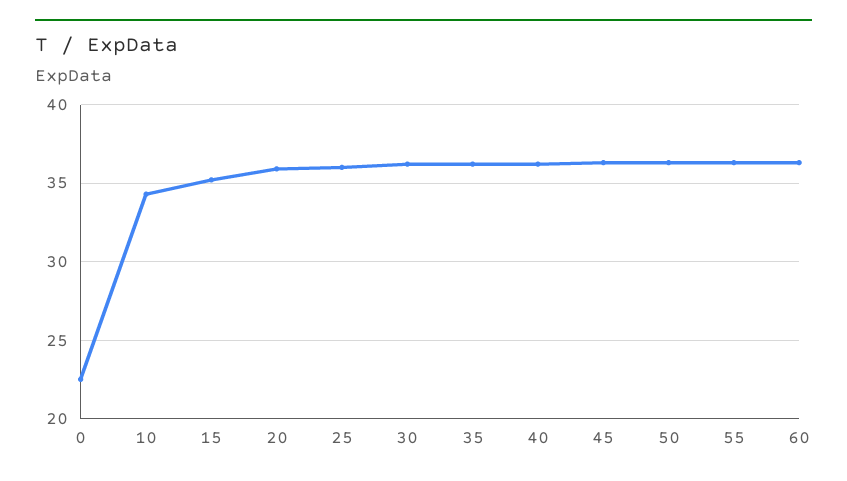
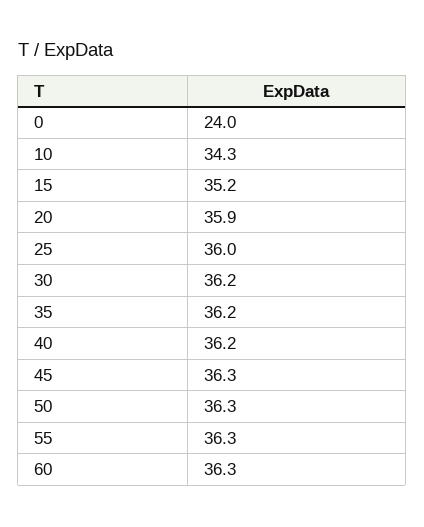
0: 22.5 -> 24

